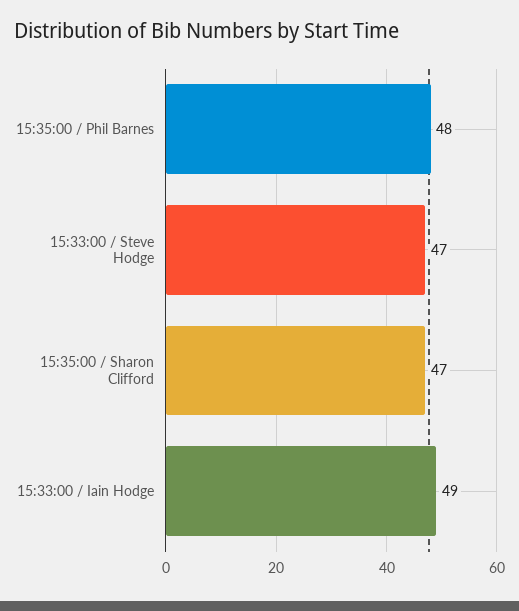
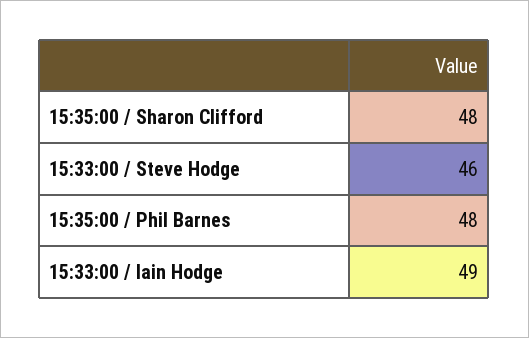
15:33:00 / Steve Hodge: 47 -> 46
15:35:00 / Sharon Clifford: 47 -> 48

